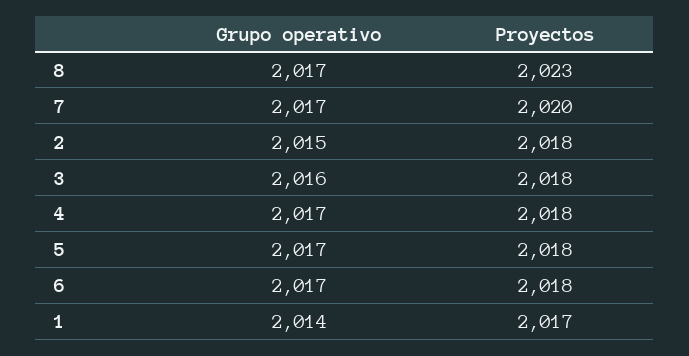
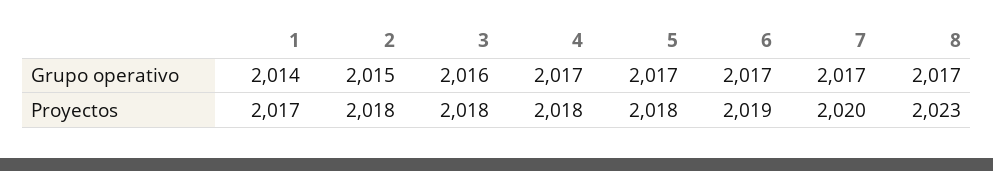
Proyectos, 6: 2018 -> 2019

